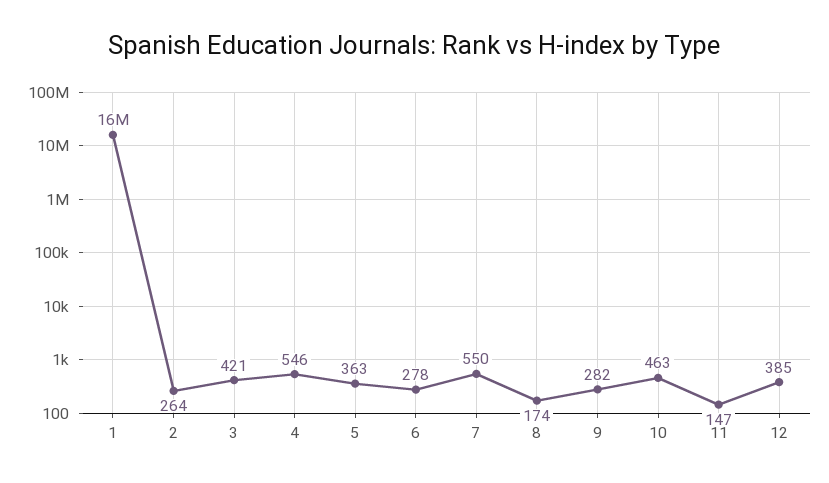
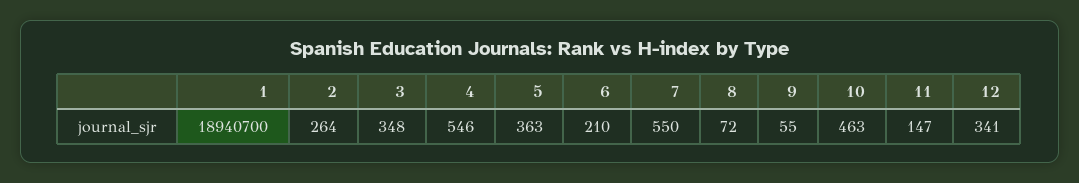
1: 16000000 -> 18940700
3: 421 -> 348
6: 278 -> 210
8: 174 -> 72
9: 282 -> 55
12: 385 -> 341

